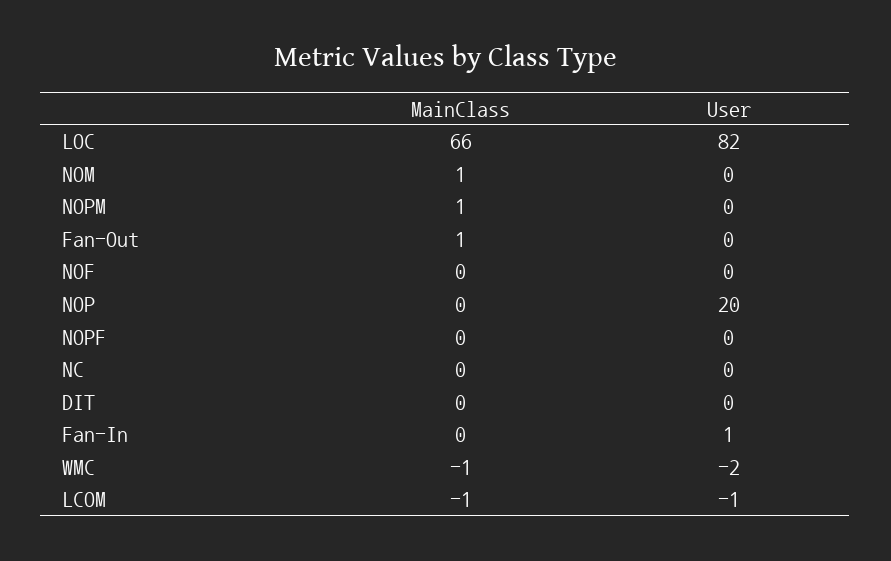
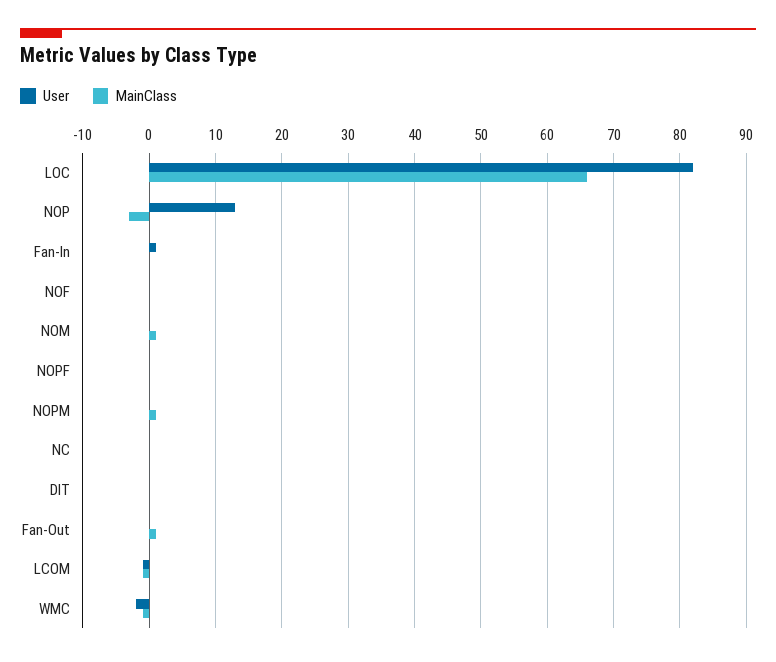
MainClass, NOP: 0 -> -3
User, NOP: 20 -> 13

